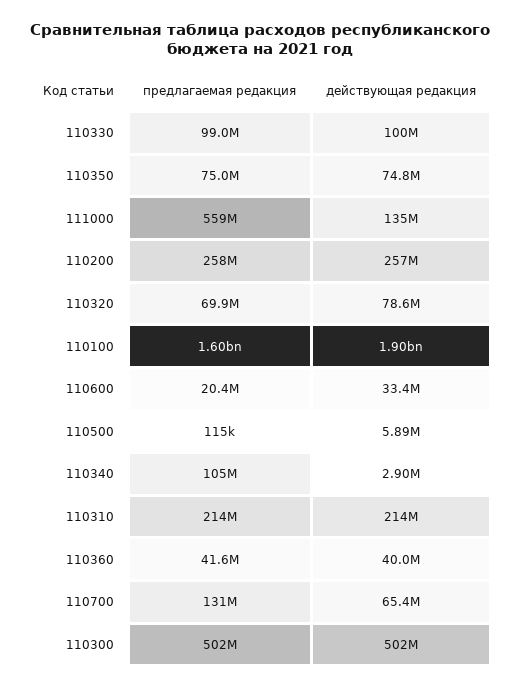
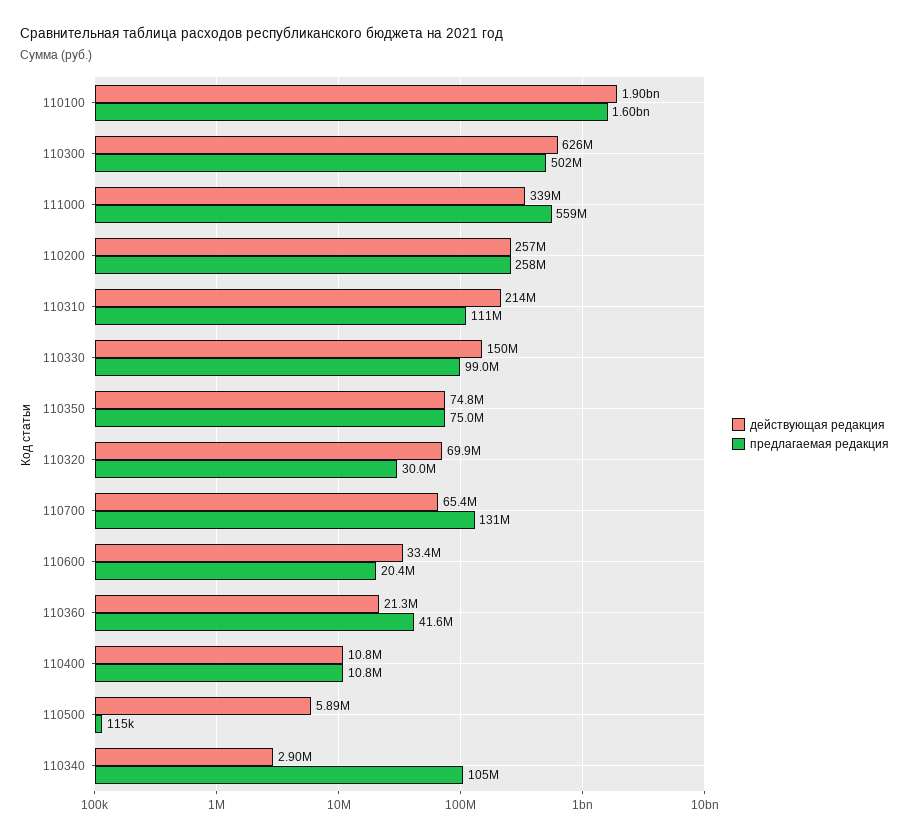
действующая редакция, 110330: 100000000 -> 150000000
действующая редакция, 111000: 135000000 -> 339000000
предлагаемая редакция, 110320: 69900000 -> 30000000
действующая редакция, 110320: 78600000 -> 69900000
предлагаемая редакция, 110310: 214000000 -> 111000000
действующая редакция, 110360: 40000000 -> 21300000
действующая редакция, 110300: 502000000 -> 626000000
действующая редакция, 110400: none -> 10800000
предлагаемая редакция, 110400: none -> 10800000

